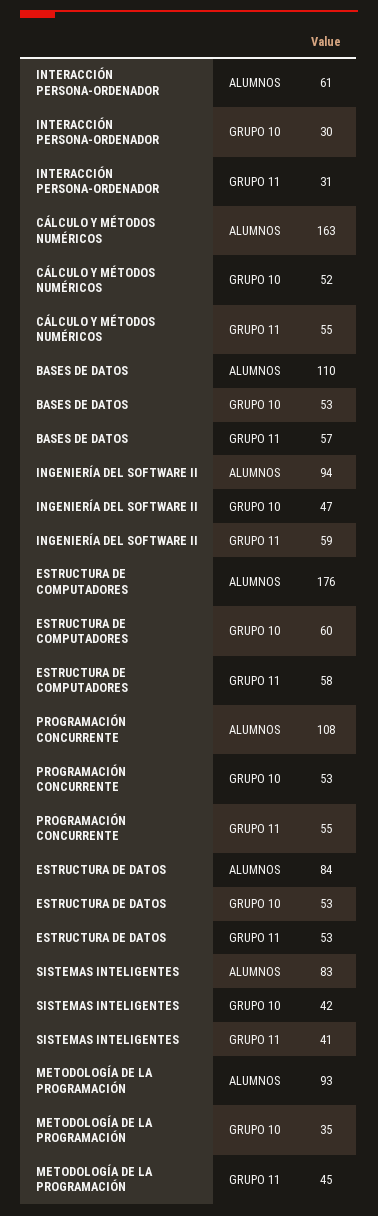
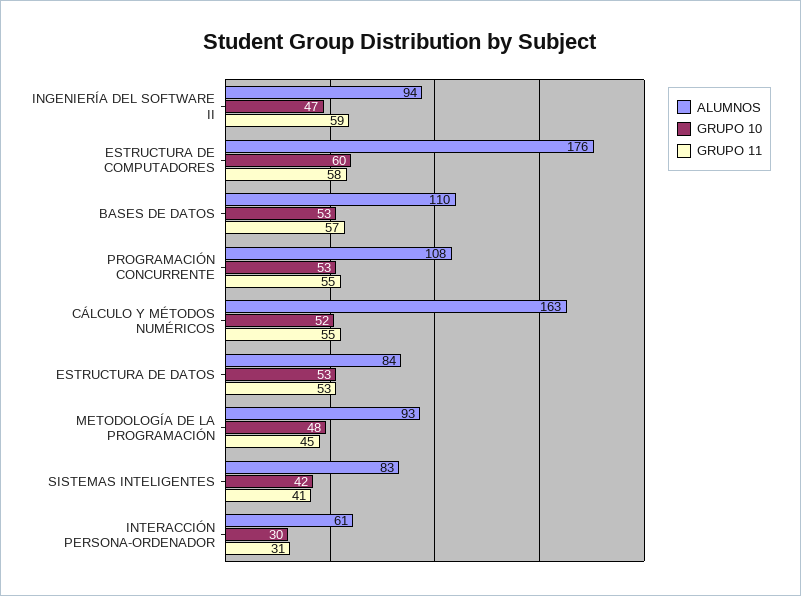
GRUPO 10, METODOLOGÍA DE LA PROGRAMACIÓN: 35 -> 48

